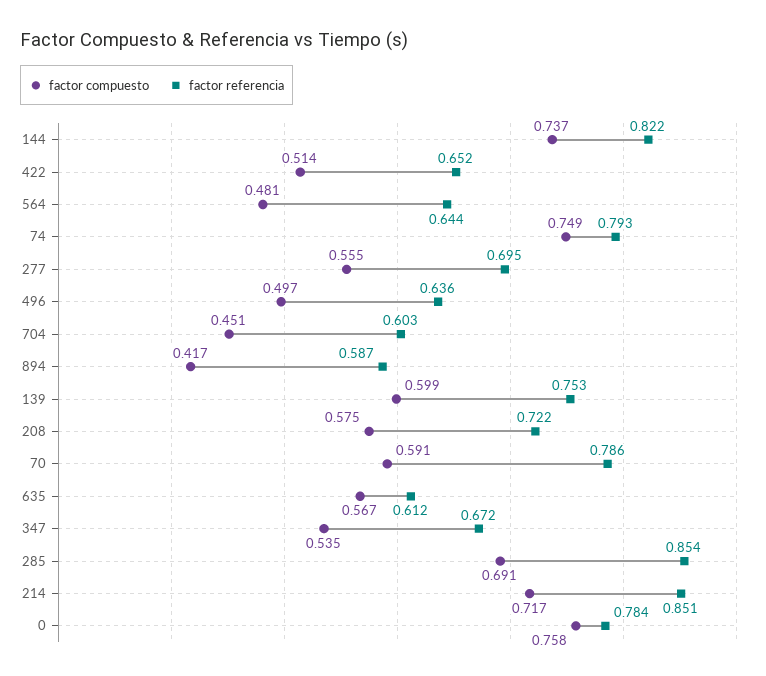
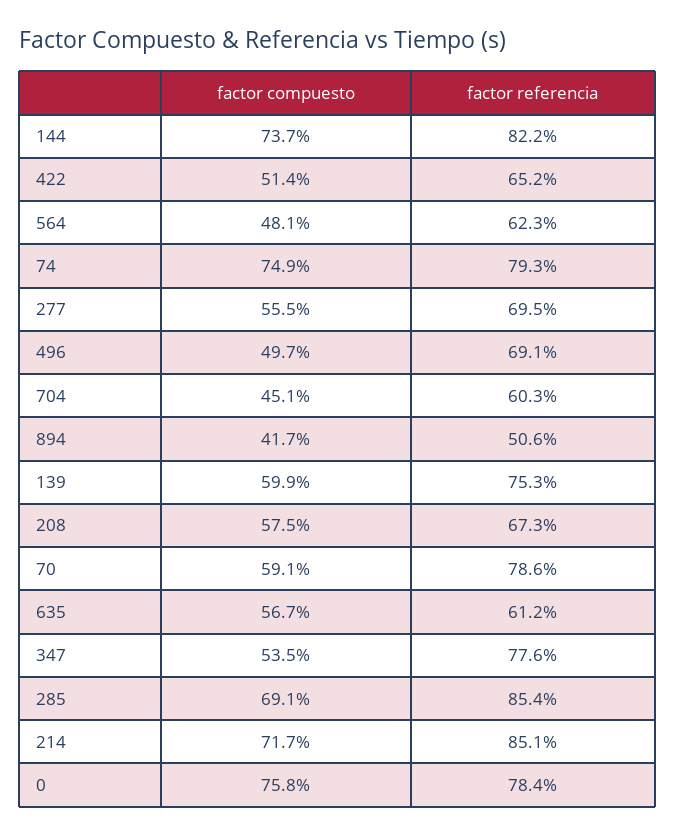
factor referencia, 564: 0.644 -> 0.623
factor referencia, 496: 0.636 -> 0.691
factor referencia, 894: 0.587 -> 0.506
factor referencia, 208: 0.722 -> 0.673
factor referencia, 347: 0.672 -> 0.776

